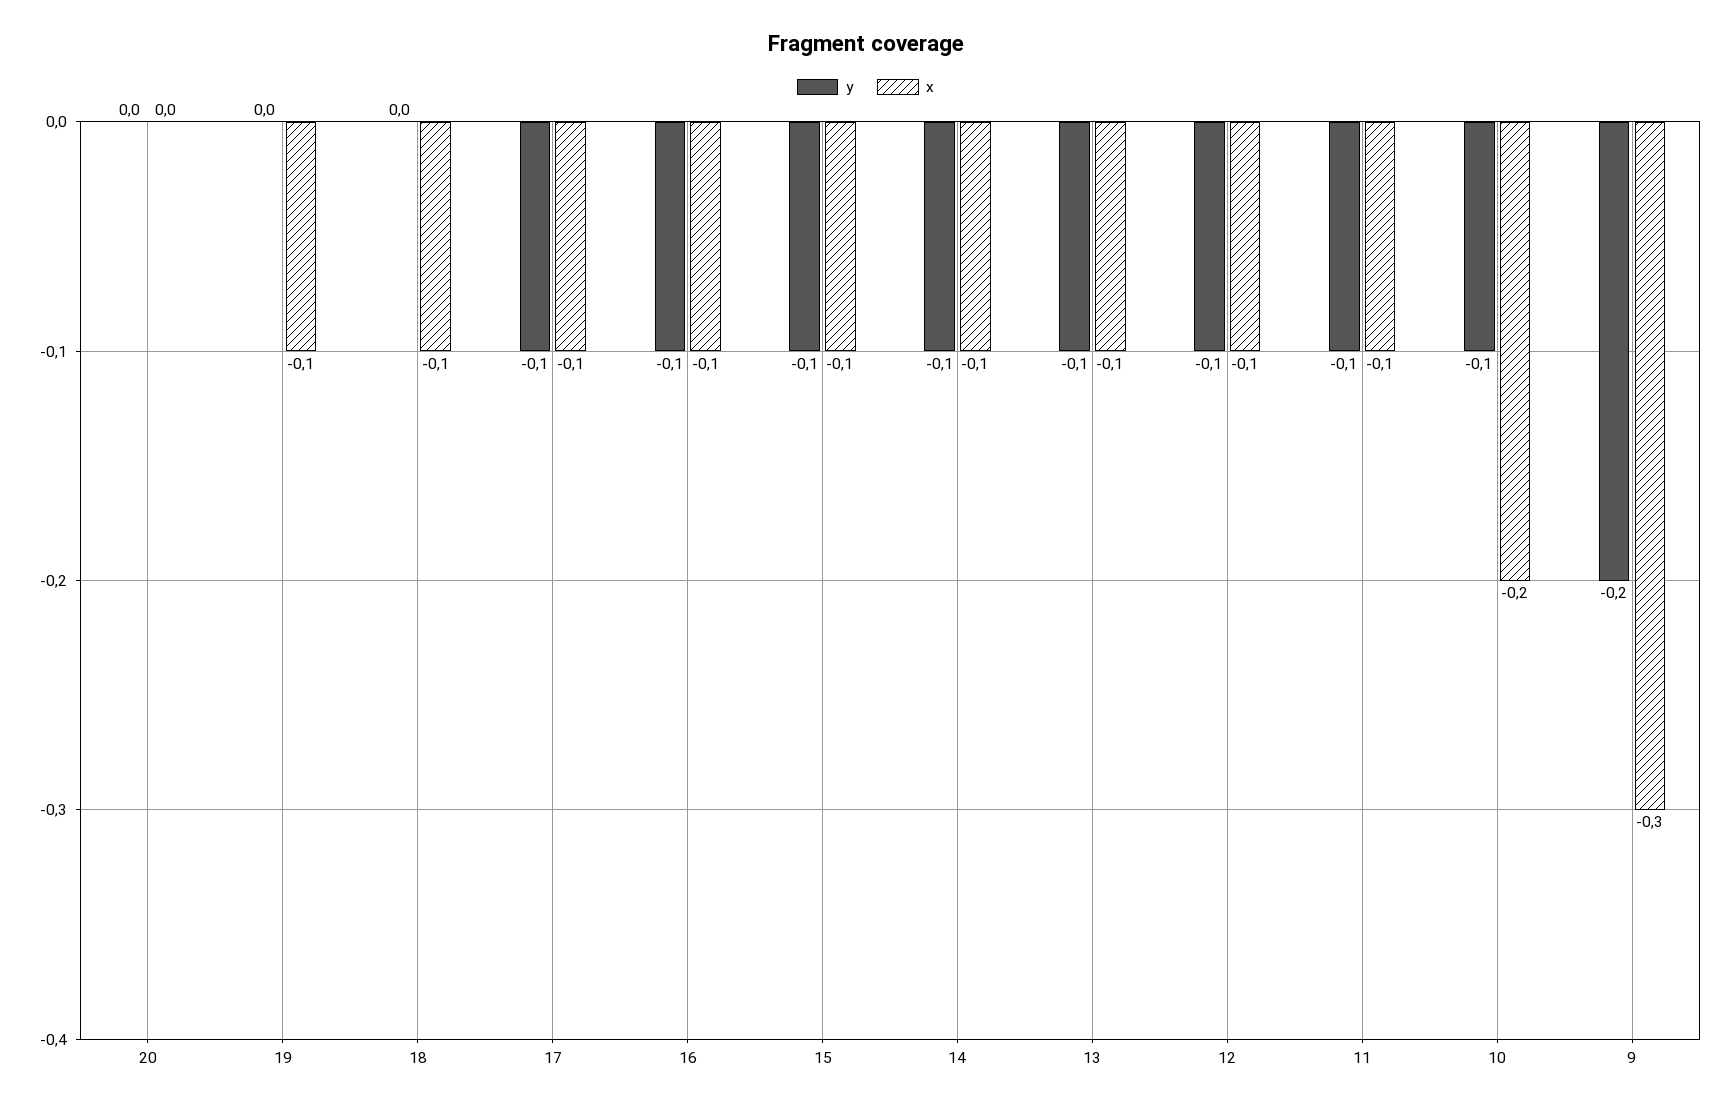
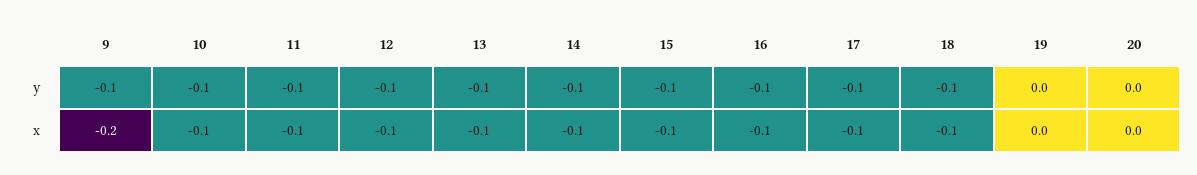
x, 19: -0.1 -> 0
y, 18: 0 -> -0.1
x, 10: -0.2 -> -0.1
y, 9: -0.2 -> -0.1
x, 9: -0.3 -> -0.2

